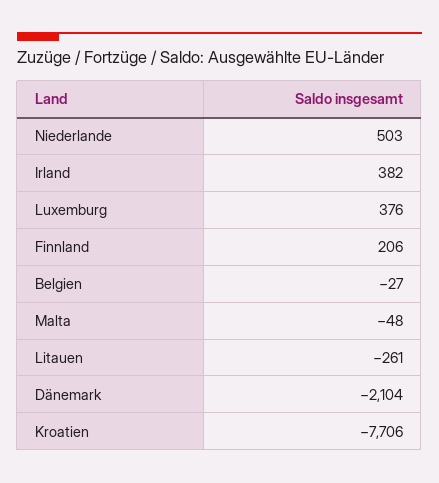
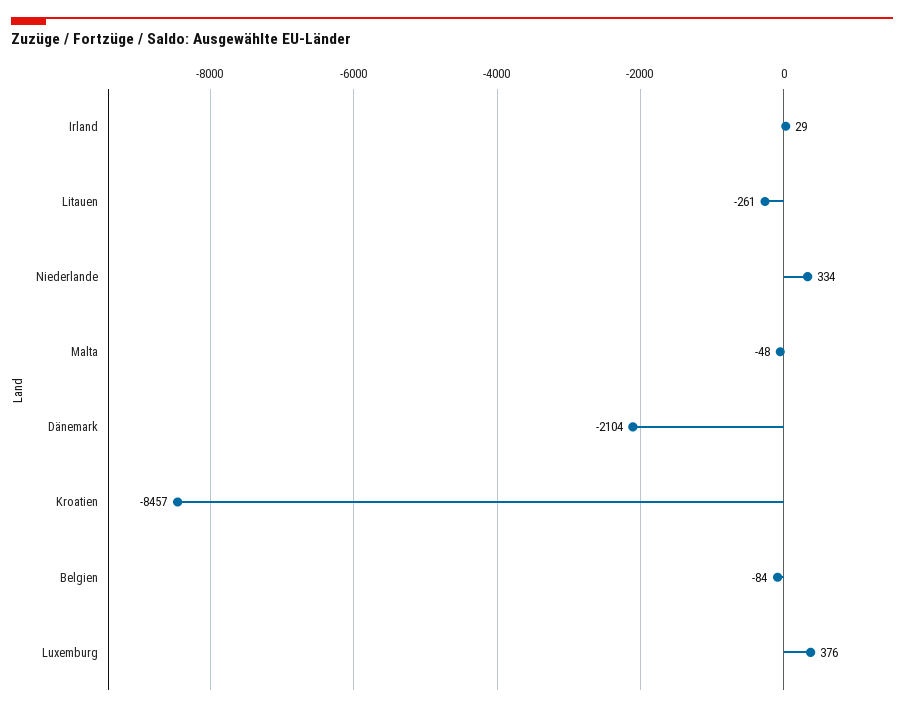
Niederlande: 503 -> 334
Irland: 382 -> 29
Finnland: 206 -> none
Belgien: -27 -> -84
Kroatien: -7706 -> -8457

